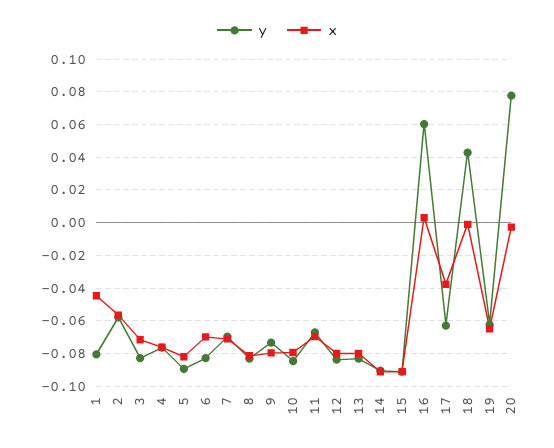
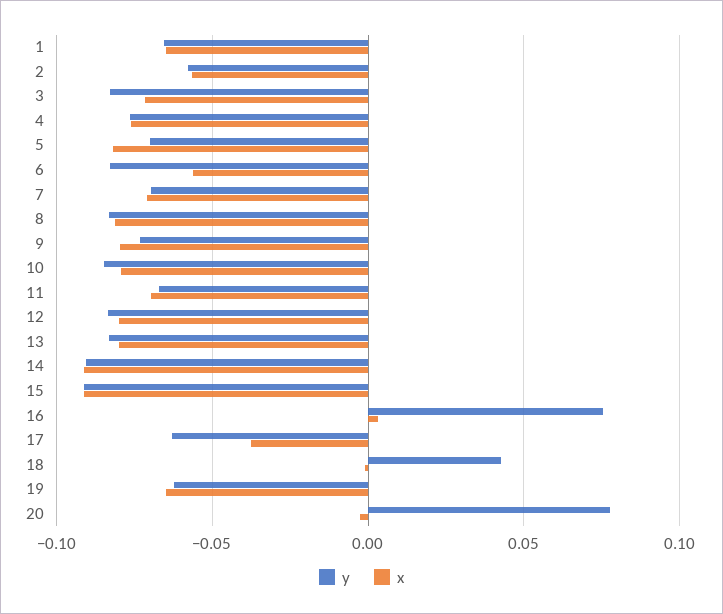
y, 1: -0.08 -> -0.065
x, 1: -0.045 -> -0.065
y, 5: -0.09 -> -0.07
x, 6: -0.07 -> -0.055
y, 16: 0.06 -> 0.075

